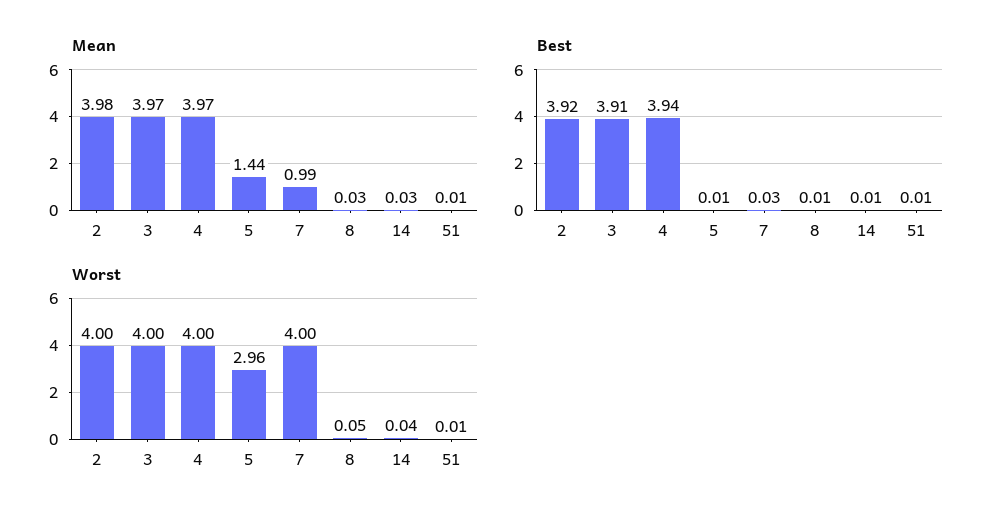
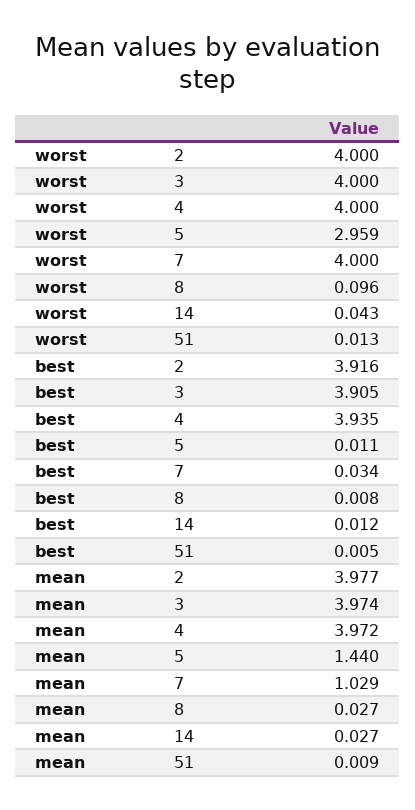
Mean, 7: 0.99 -> 1.029
Worst, 8: 0.05 -> 0.096

